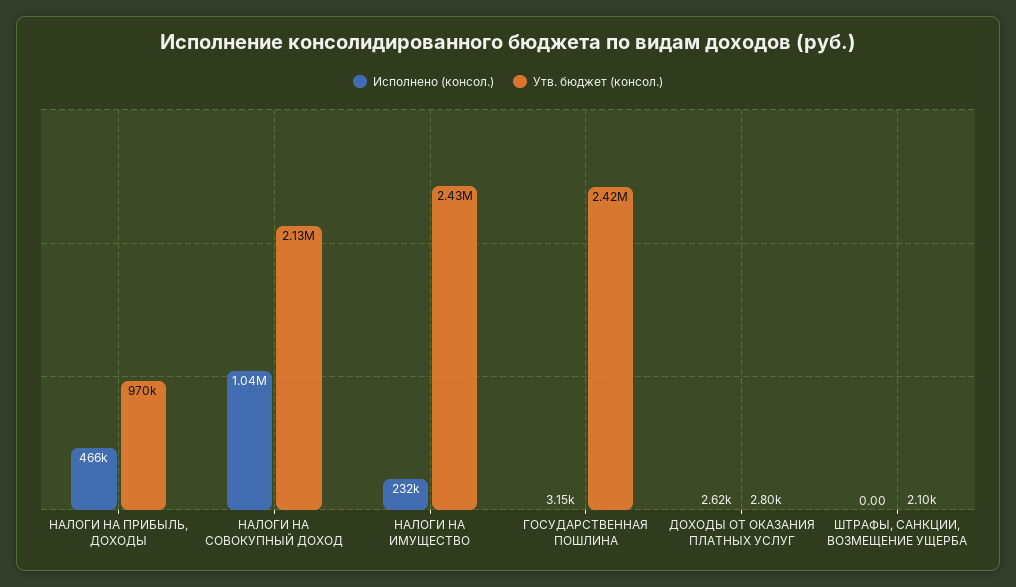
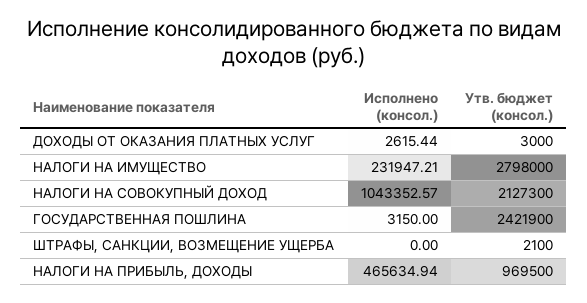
Утв. бюджет (консол.), НАЛОГИ НА ИМУЩЕСТВО: 2430000 -> 2798000
Утв. бюджет (консол.), ДОХОДЫ ОТ ОКАЗАНИЯ ПЛАТНЫХ УСЛУГ: 2800 -> 3000

